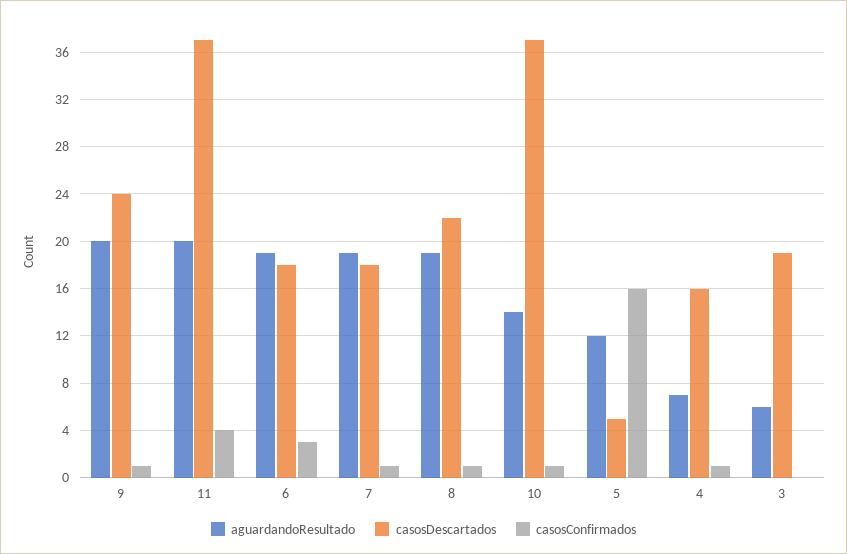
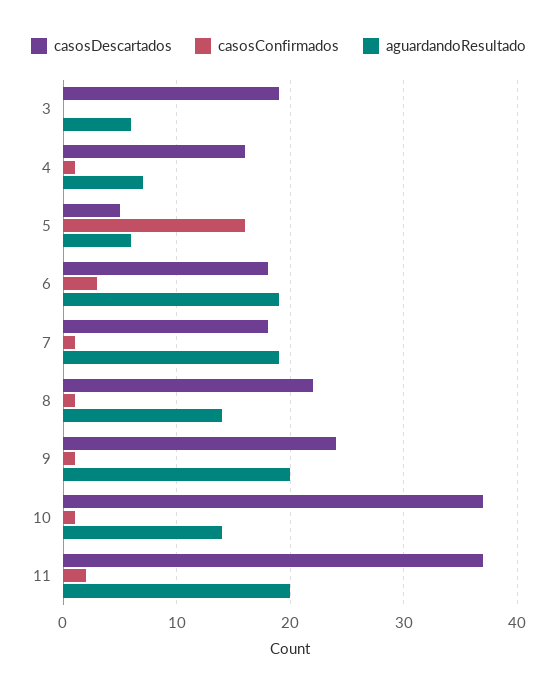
casosConfirmados, 11: 4 -> 2
aguardandoResultado, 8: 19 -> 14
aguardandoResultado, 5: 12 -> 6

